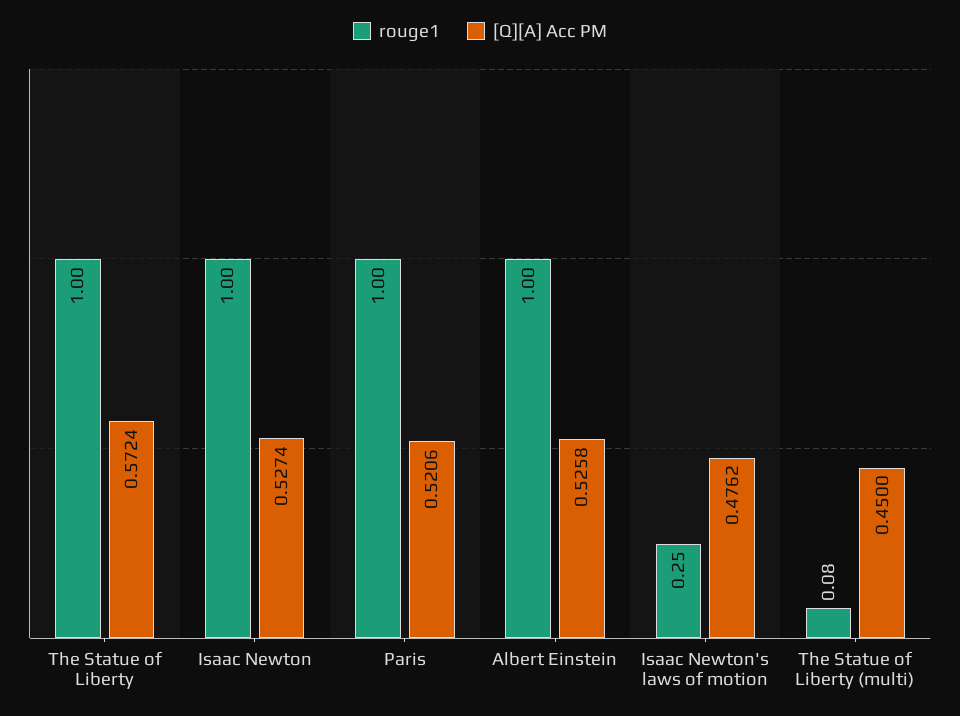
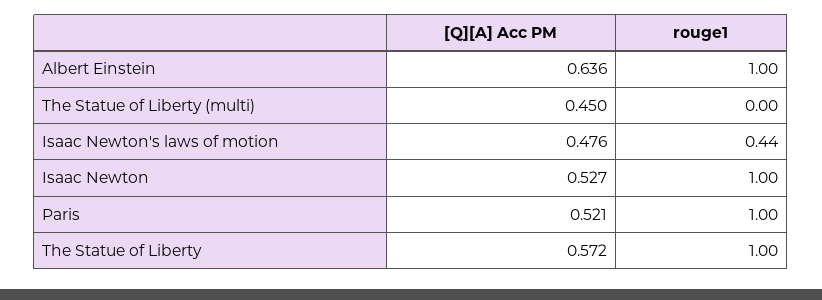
[Q][A] Acc PM, Albert Einstein: 0.5258 -> 0.636
rouge1, Isaac Newton's laws of motion: 0.25 -> 0.44
rouge1, The Statue of Liberty (multi): 0.08 -> 0

